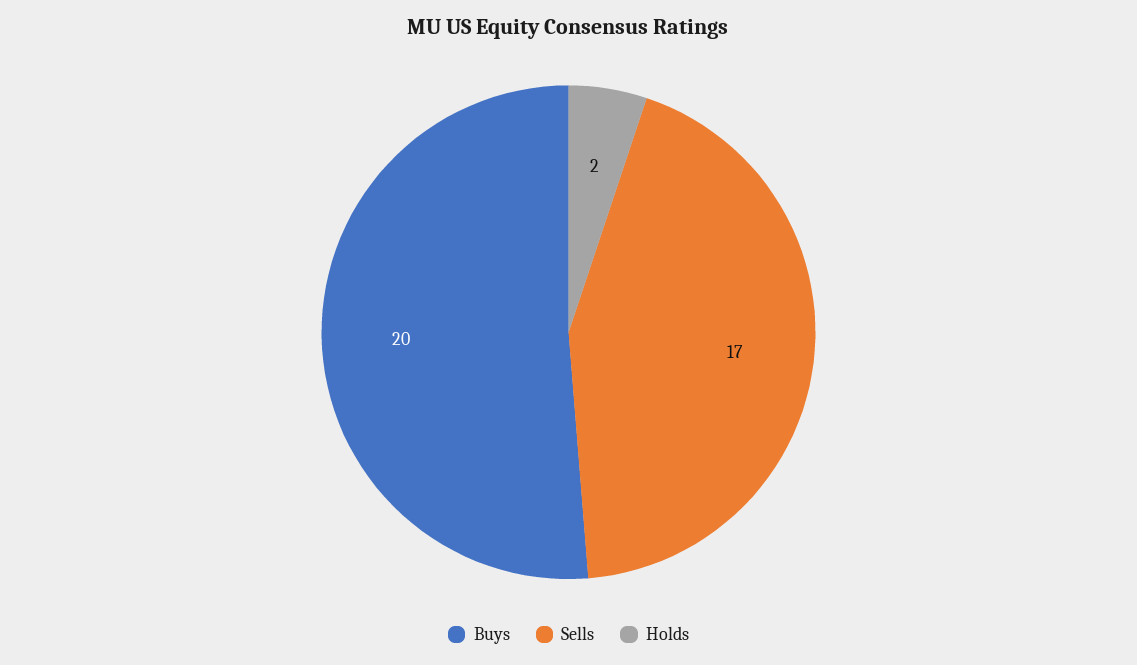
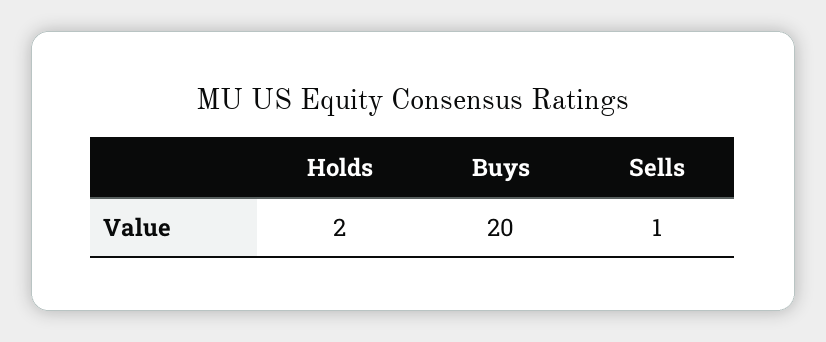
Sells: 17 -> 1

